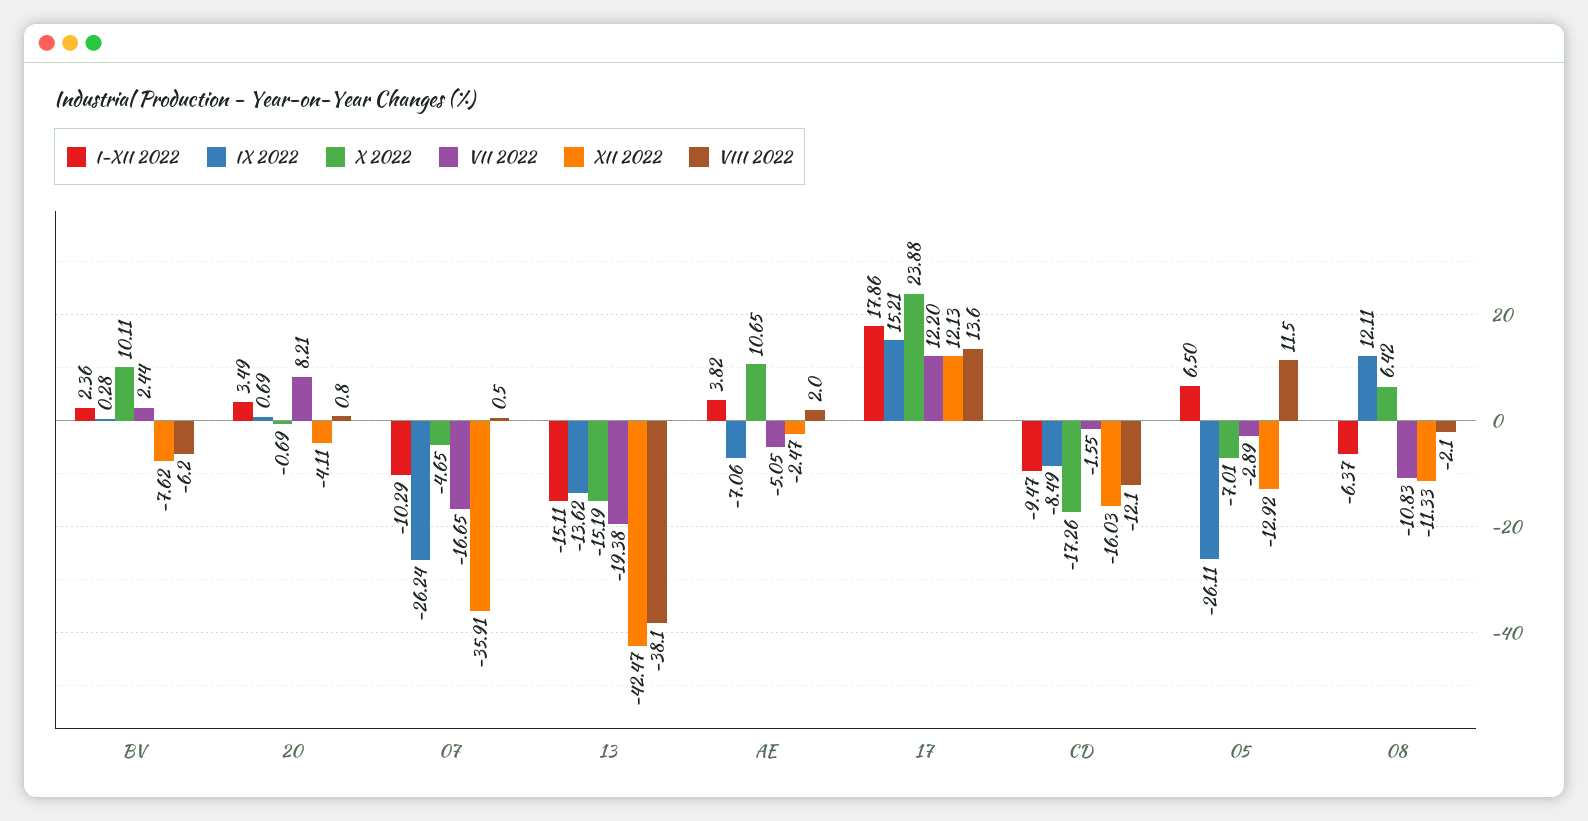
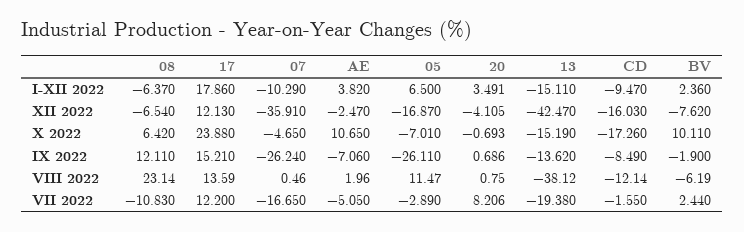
IX 2022, BV: 0.28 -> -1.9
XII 2022, 05: -12.92 -> -16.87
XII 2022, 08: -11.33 -> -6.54
VIII 2022, 08: -2.1 -> 23.14

